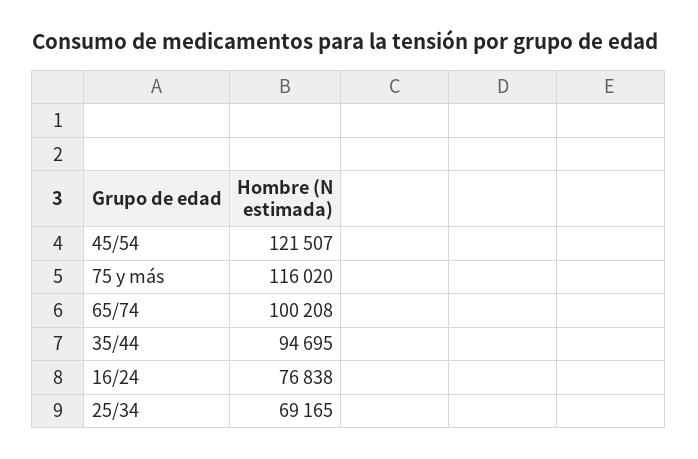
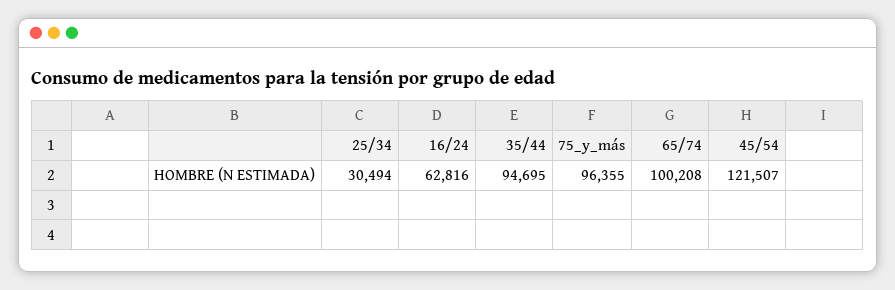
75 y más: 116020 -> 96355
16/24: 76838 -> 62816
25/34: 69165 -> 30494

